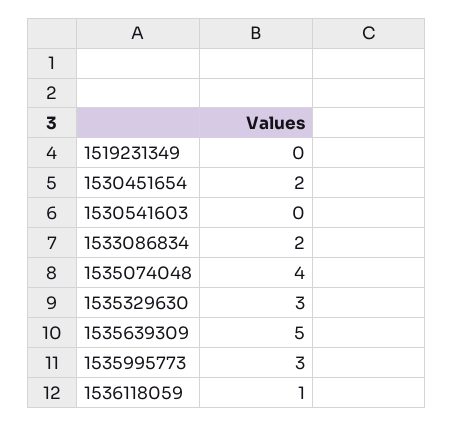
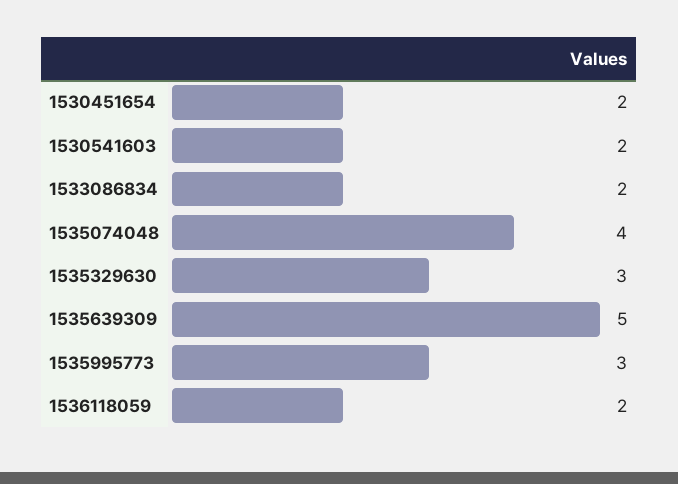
1519231349: 0 -> none
1530541603: 0 -> 2
1536118059: 1 -> 2

